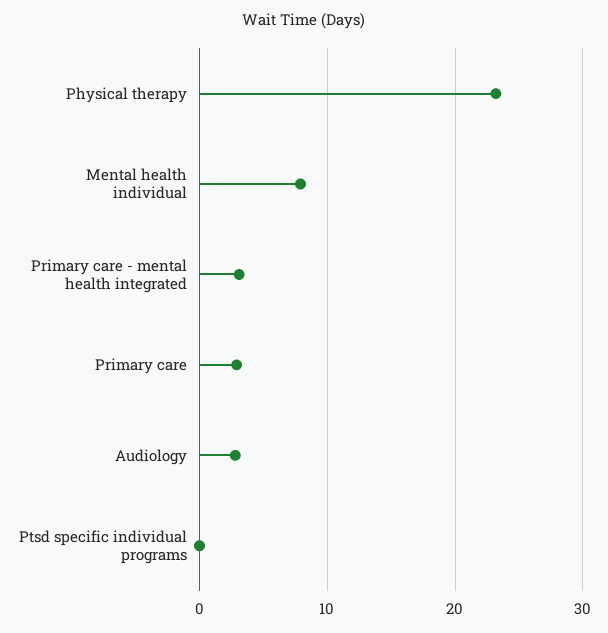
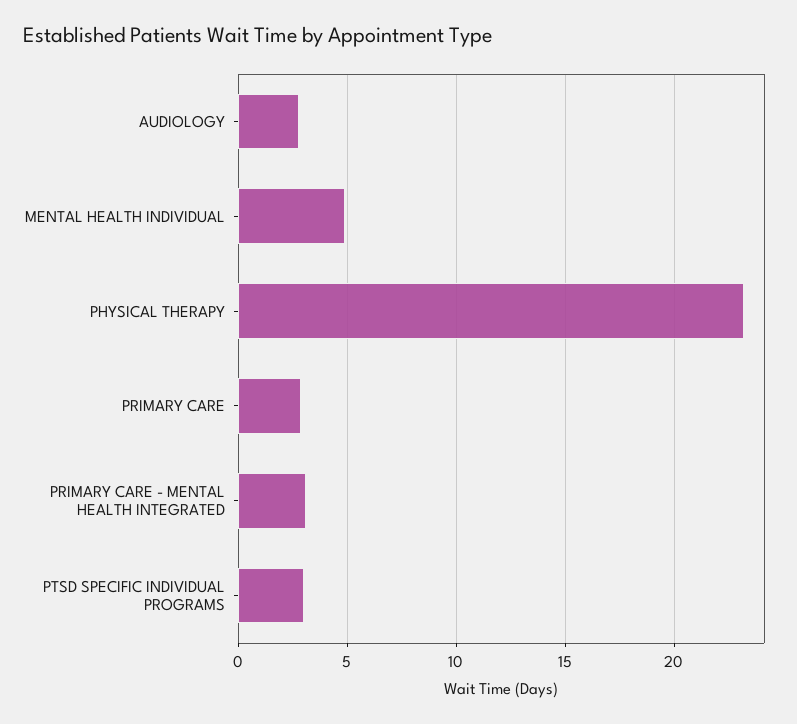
Mental health individual: 8 -> 5
Ptsd specific individual programs: 0 -> 3

